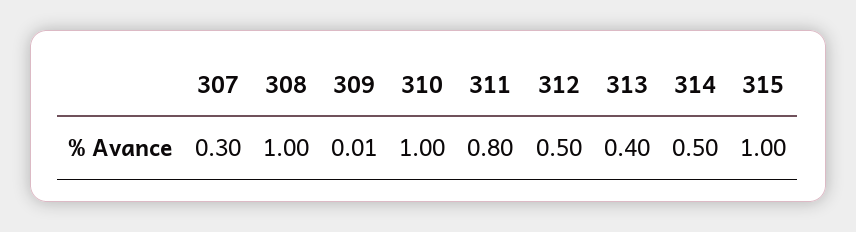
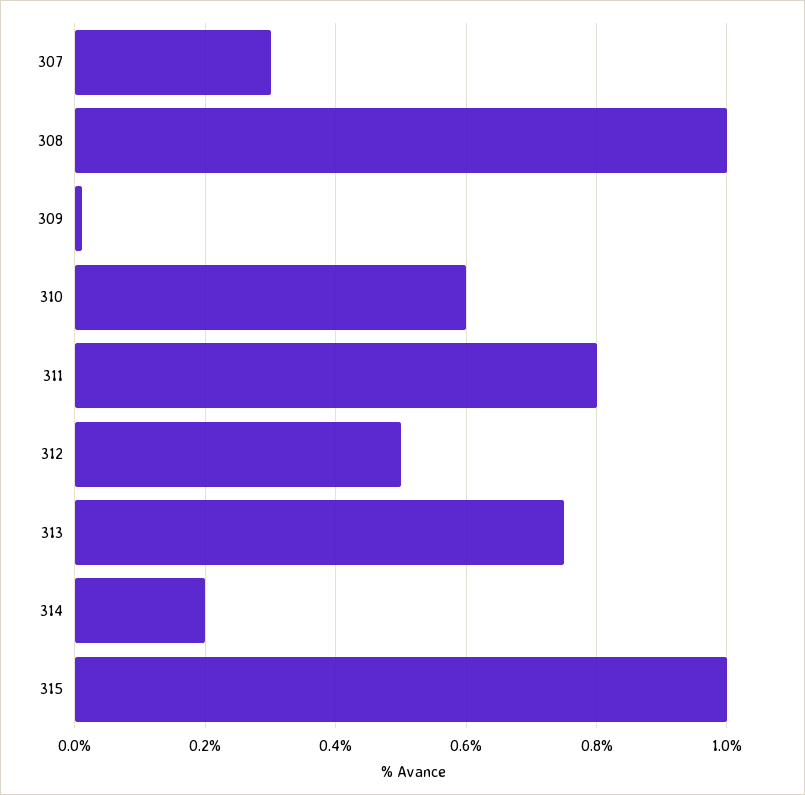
310: 1 -> 0.6
313: 0.4 -> 0.75
314: 0.5 -> 0.2

